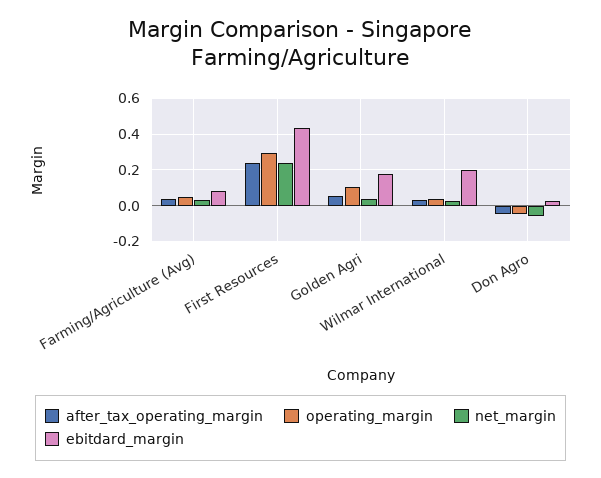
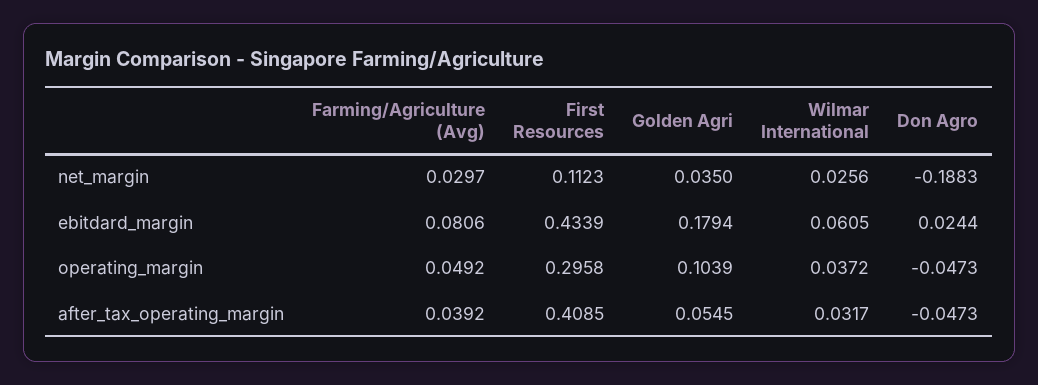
after_tax_operating_margin, First Resources: 0.25 -> 0.4085
net_margin, First Resources: 0.25 -> 0.1123
ebitdard_margin, Wilmar International: 0.2 -> 0.0605
net_margin, Don Agro: -0.05 -> -0.1883

